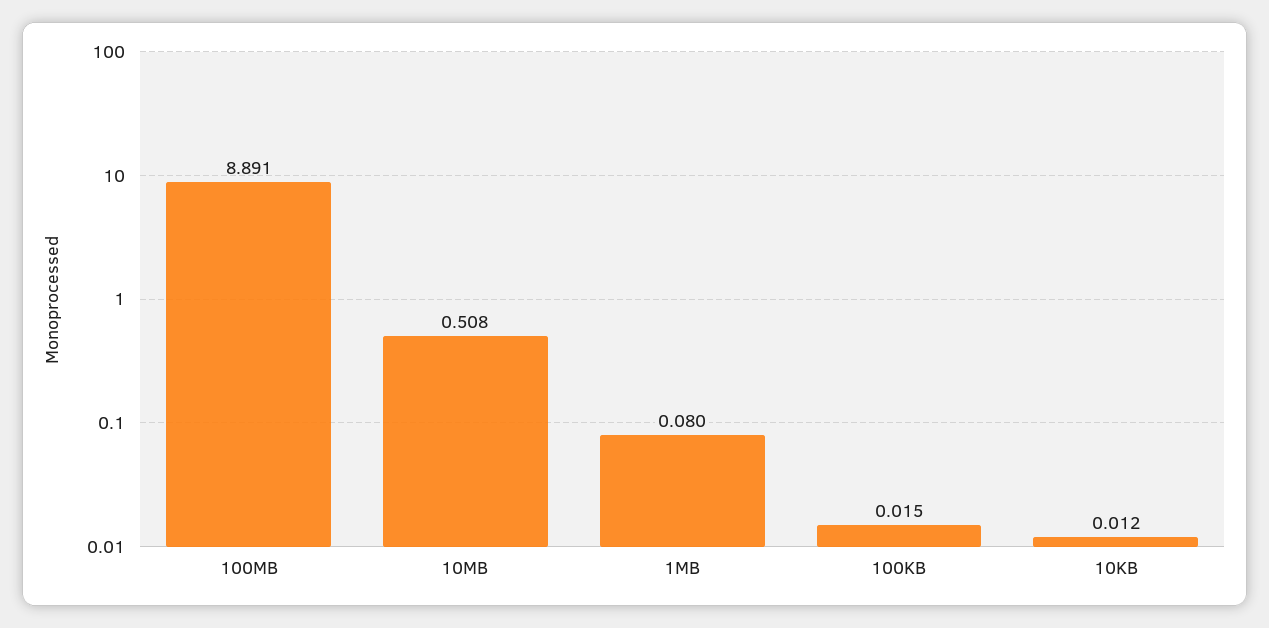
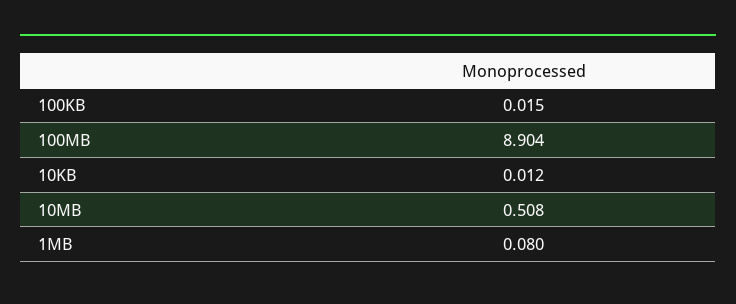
100MB: 8.891 -> 8.904

